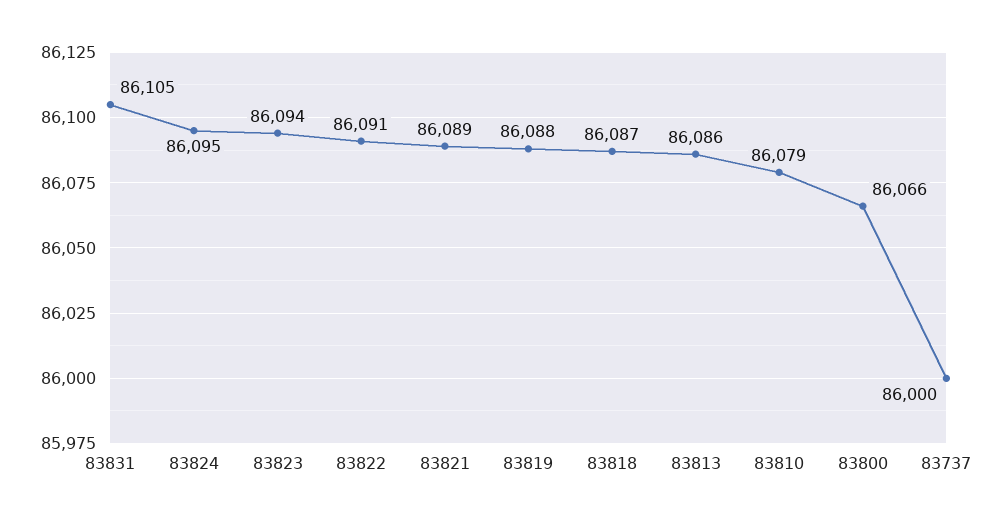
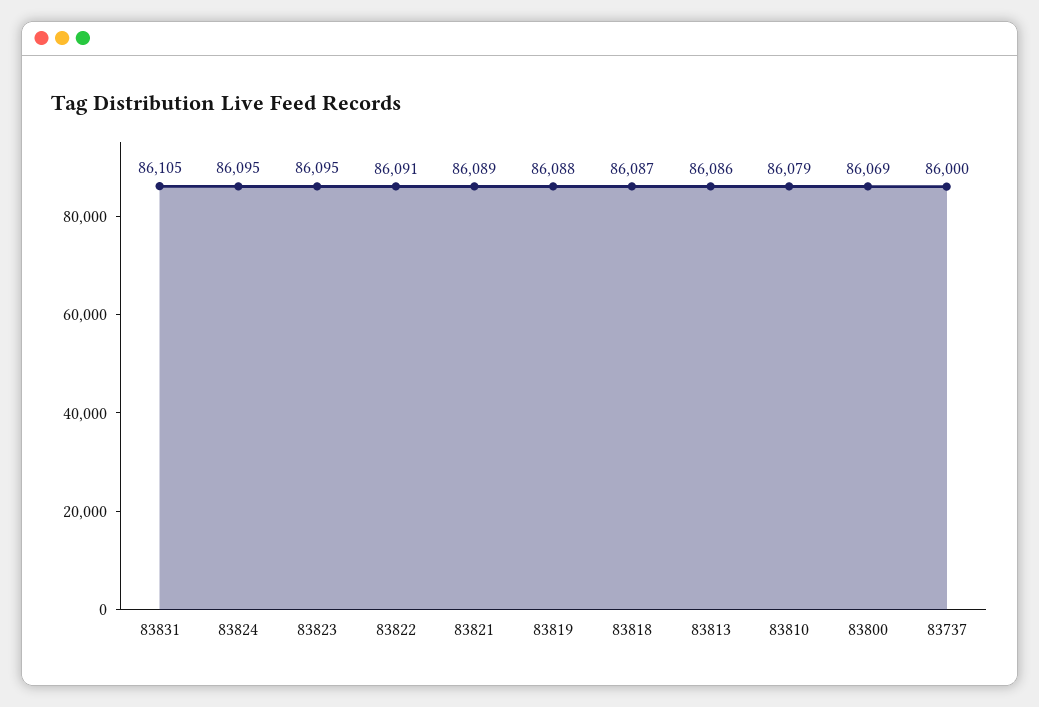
83823: 86094 -> 86095
83800: 86066 -> 86069

